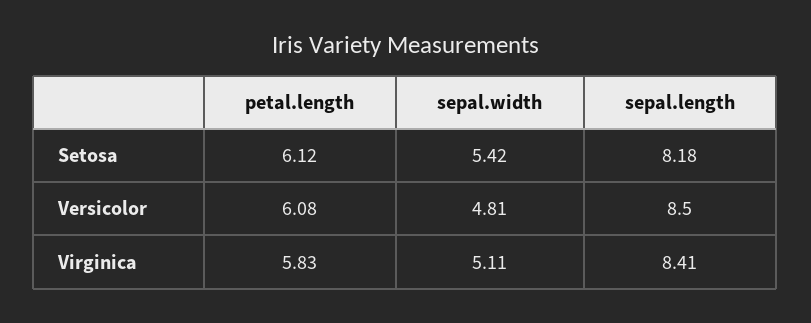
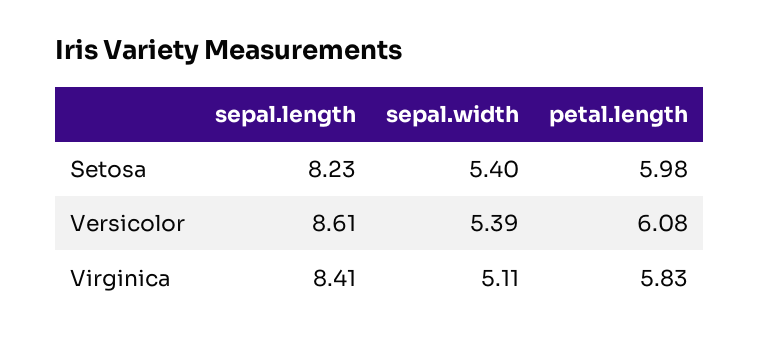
petal.length, Setosa: 6.12 -> 5.98
sepal.width, Setosa: 5.42 -> 5.4
sepal.length, Setosa: 8.18 -> 8.23
sepal.width, Versicolor: 4.81 -> 5.39
sepal.length, Versicolor: 8.5 -> 8.61

